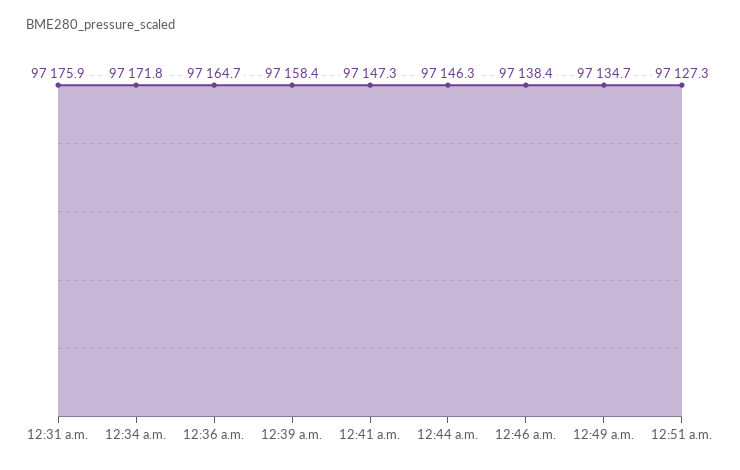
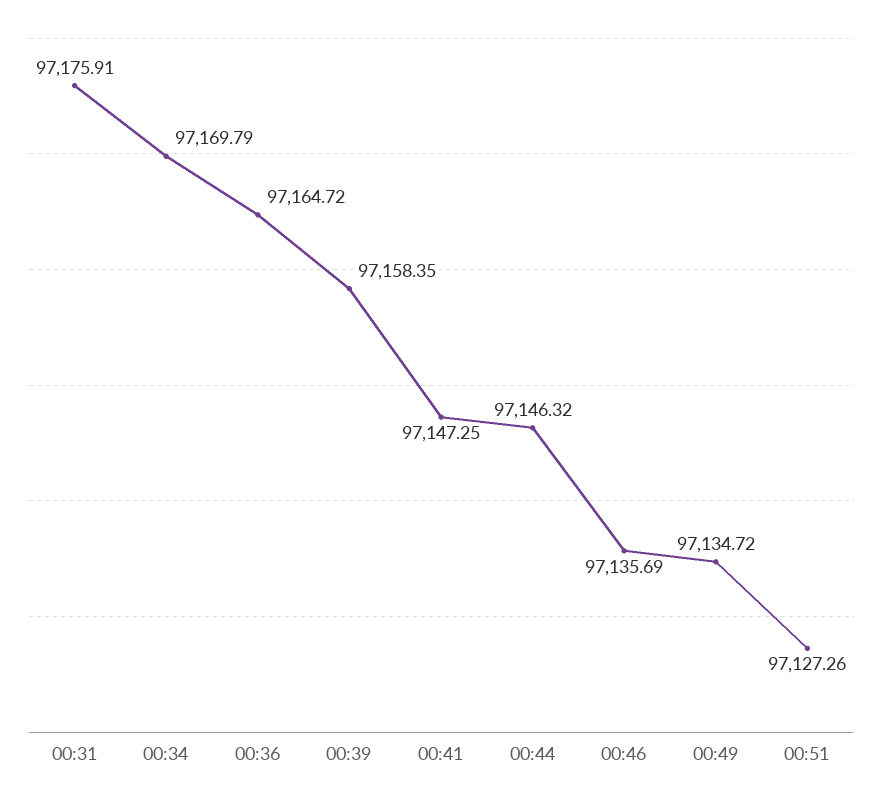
12:34 a.m.: 97171.8 -> 97169.79
12:46 a.m.: 97138.4 -> 97135.69

